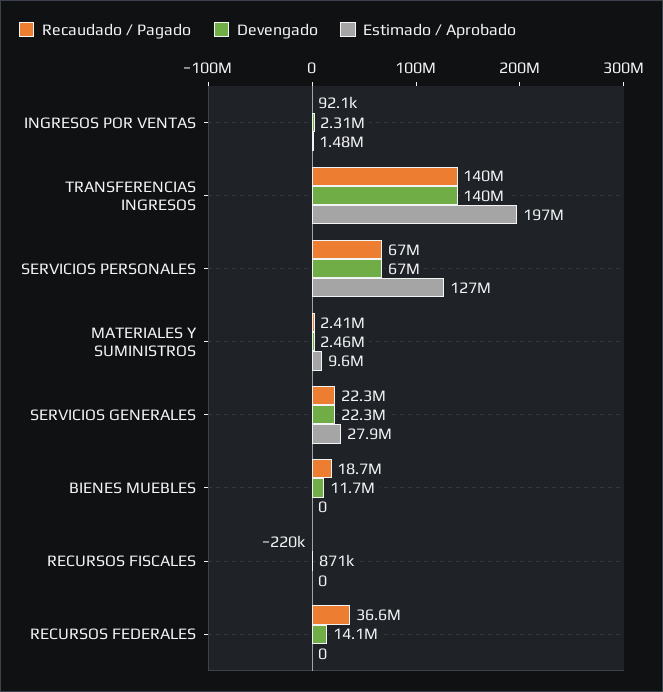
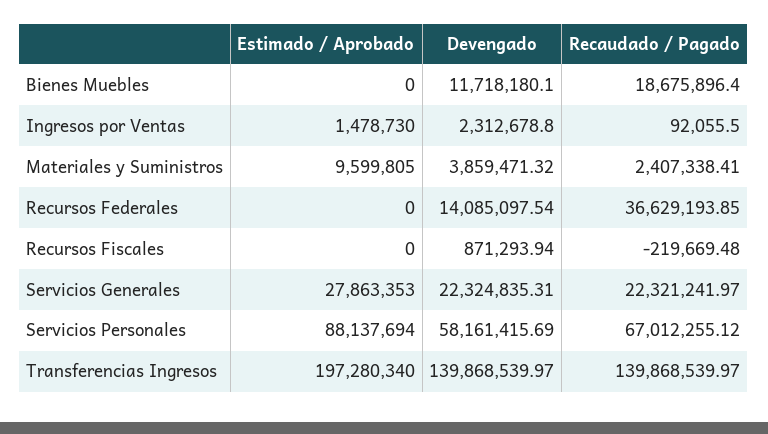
Devengado, SERVICIOS PERSONALES: 67000000 -> 58161415.69
Estimado / Aprobado, SERVICIOS PERSONALES: 127000000 -> 88137694
Devengado, MATERIALES Y SUMINISTROS: 2460000 -> 3859471.32

